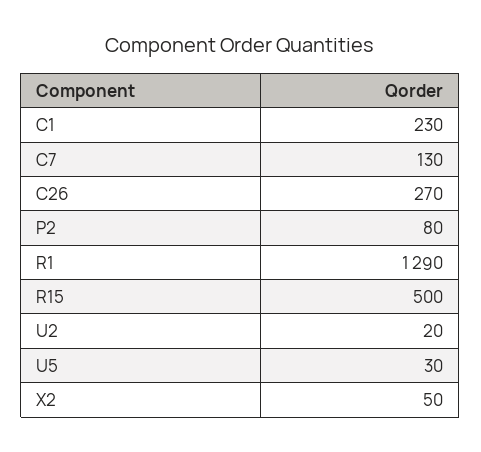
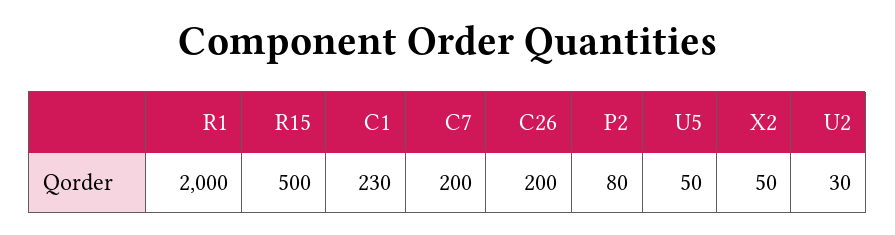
C7: 130 -> 200
C26: 270 -> 200
R1: 1290 -> 2000
U2: 20 -> 30
U5: 30 -> 50

